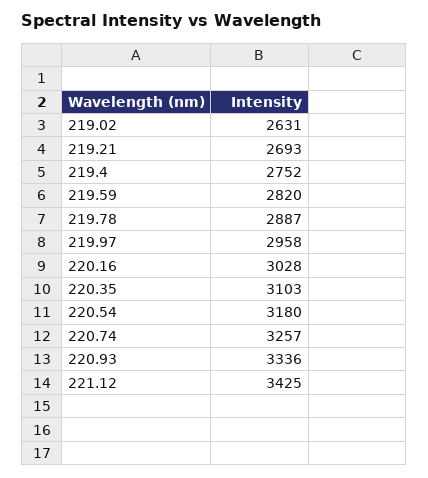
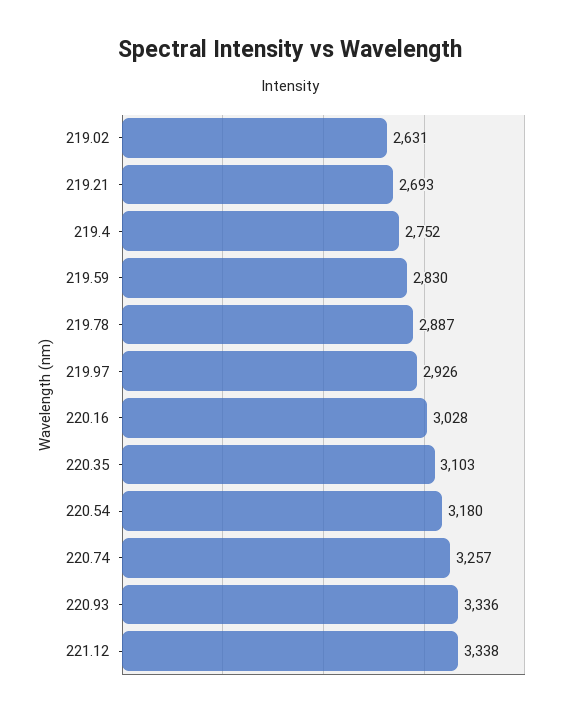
219.59: 2820 -> 2830
219.97: 2958 -> 2926
221.12: 3425 -> 3338

